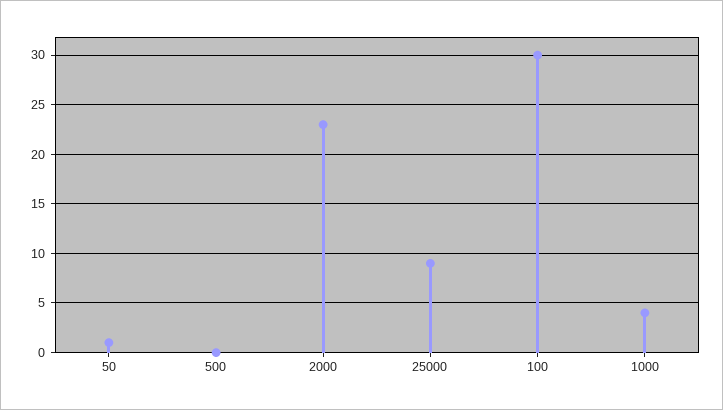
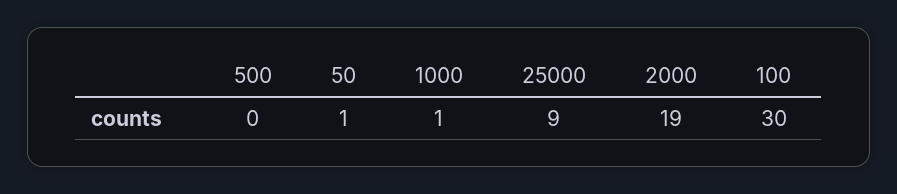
2000: 23 -> 19
1000: 4 -> 1

